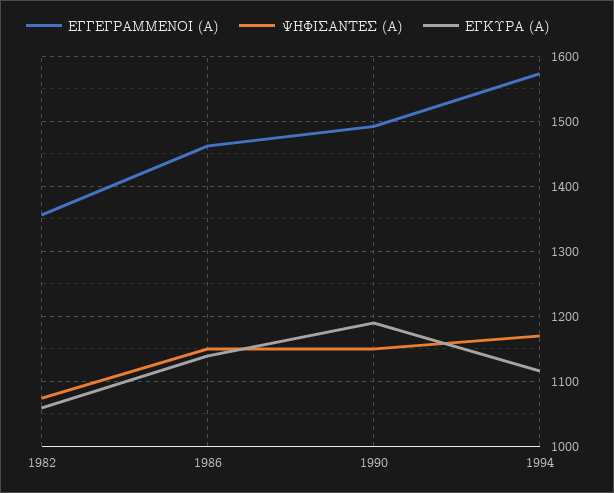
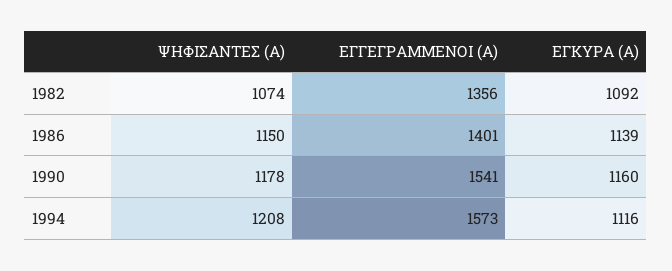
ΕΓΚΥΡΑ (Α), 1982: 1060 -> 1092
ΕΓΓΕΓΡΑΜΜΕΝΟΙ (Α), 1986: 1460 -> 1401
ΕΓΓΕΓΡΑΜΜΕΝΟΙ (Α), 1990: 1490 -> 1541
ΨΗΦΙΣΑΝΤΕΣ (Α), 1990: 1150 -> 1178
ΕΓΚΥΡΑ (Α), 1990: 1190 -> 1160
ΨΗΦΙΣΑΝΤΕΣ (Α), 1994: 1170 -> 1208

